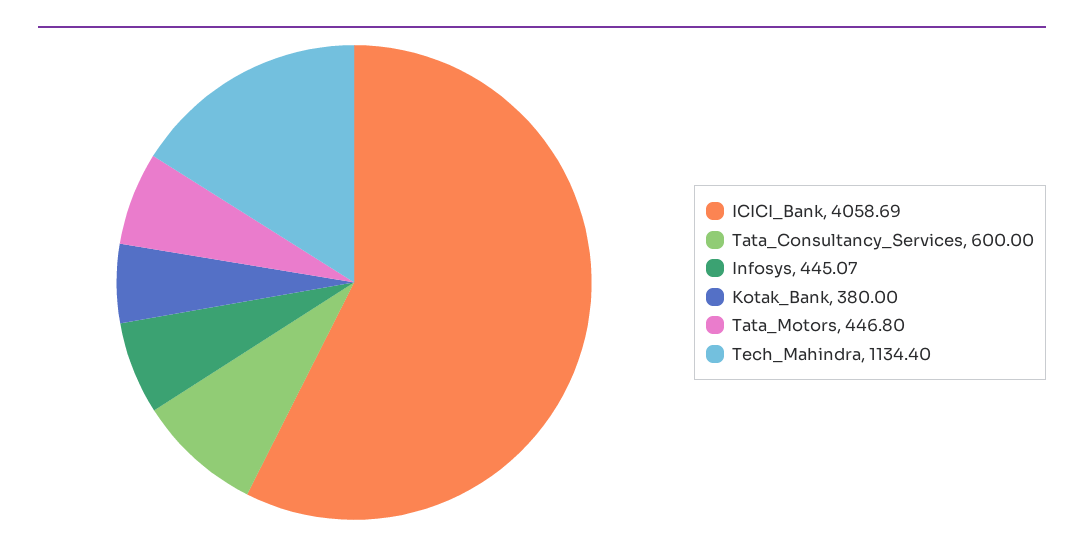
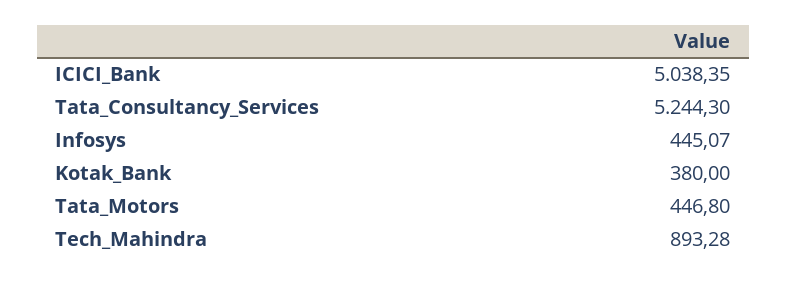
ICICI_Bank: 4058.69 -> 5038.35
Tata_Consultancy_Services: 600 -> 5244.3
Tech_Mahindra: 1134.4 -> 893.28

